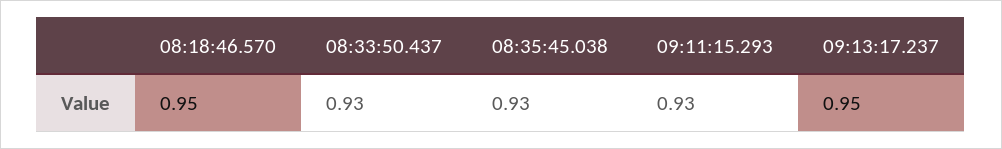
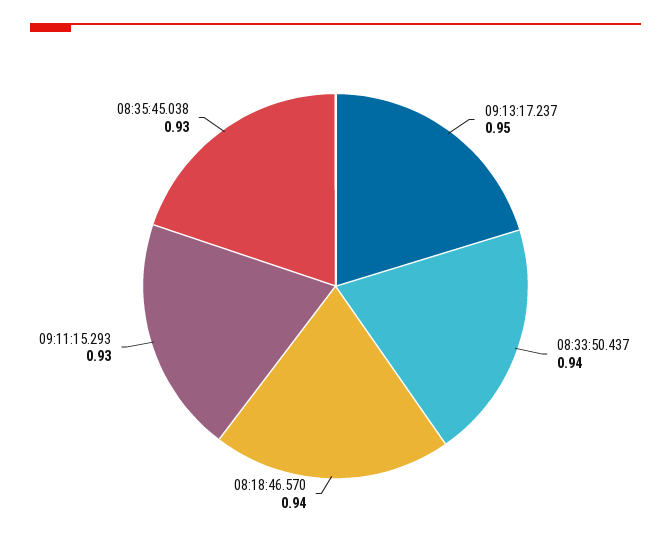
08:18:46.570: 0.95 -> 0.94
08:33:50.437: 0.93 -> 0.94

